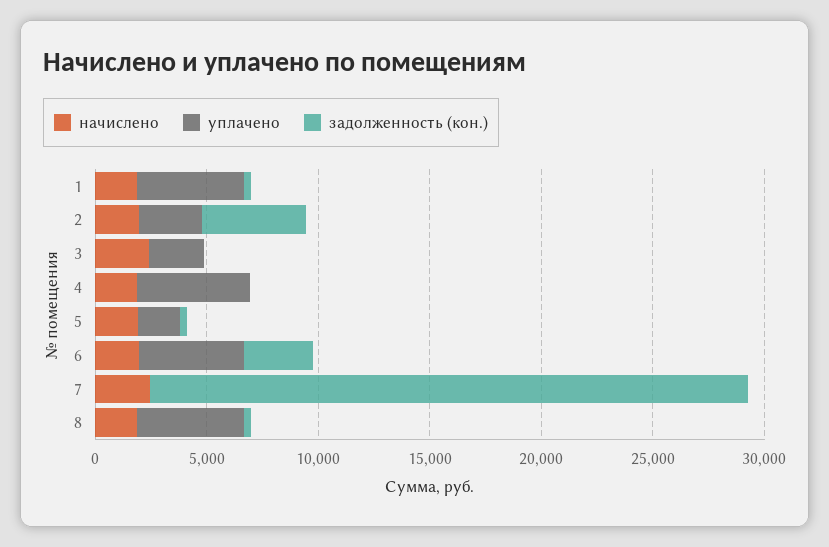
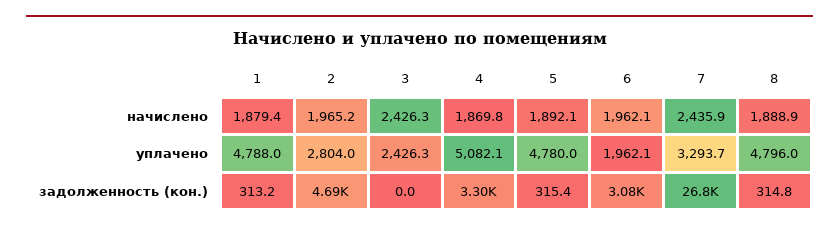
задолженность (кон.), 4: 0 -> 3300
уплачено, 5: 2000 -> 4780
уплачено, 6: 5000 -> 1962.1
уплачено, 7: 0 -> 3293.7

